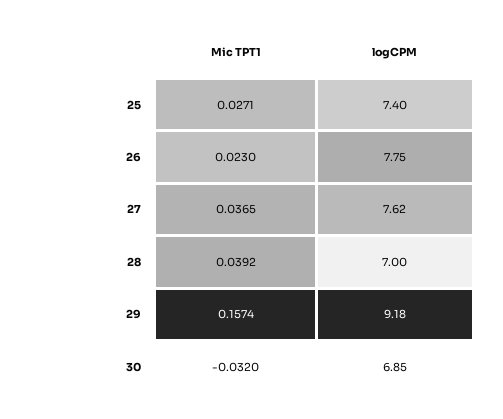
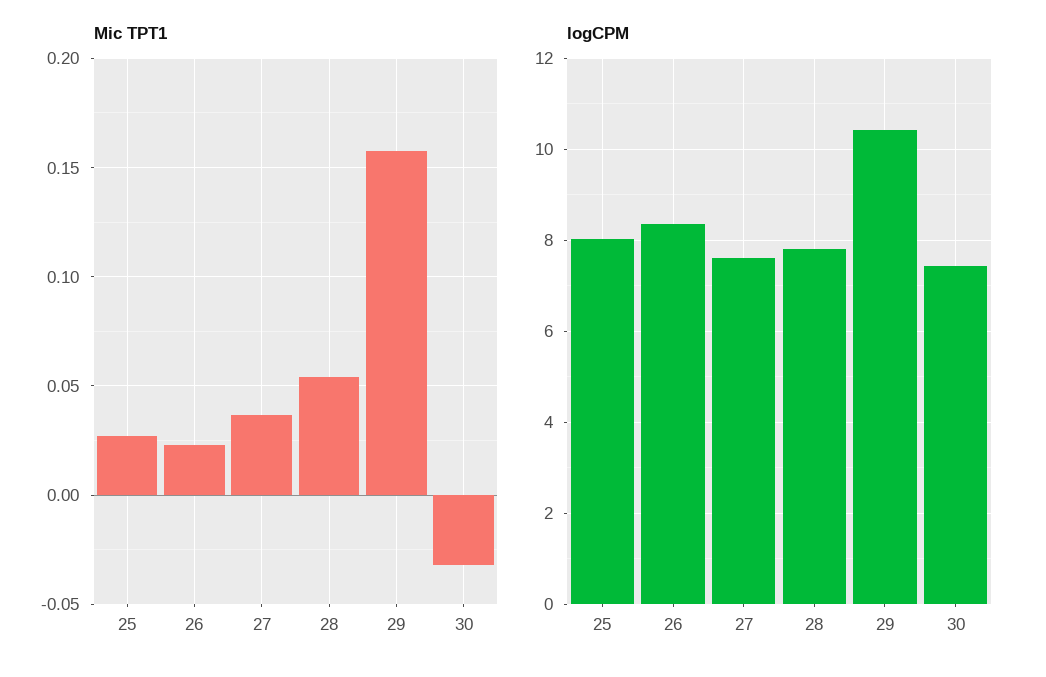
logCPM, 25: 7.4 -> 8
logCPM, 26: 7.75 -> 8.4
Mic TPT1, 28: 0.0392 -> 0.055
logCPM, 28: 7 -> 7.8
logCPM, 29: 9.18 -> 10.4
logCPM, 30: 6.85 -> 7.4

